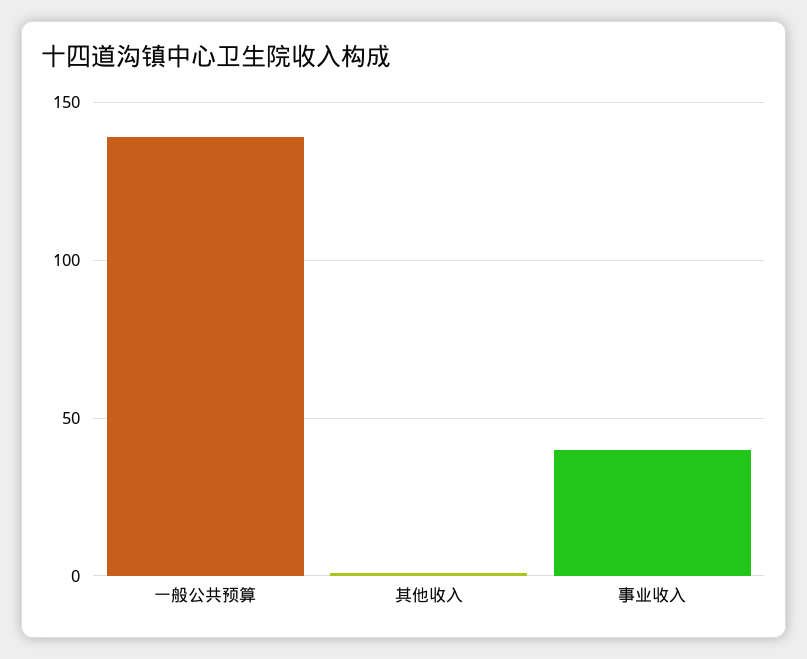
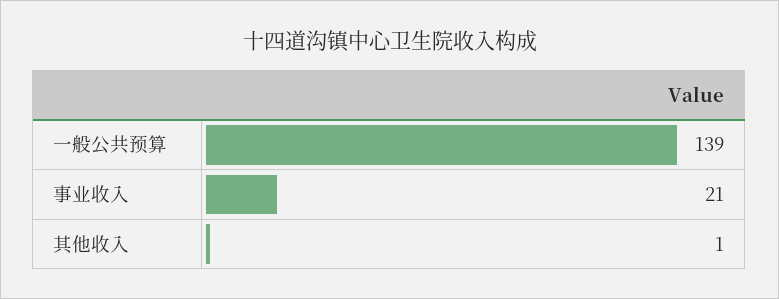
事业收入: 40 -> 21

